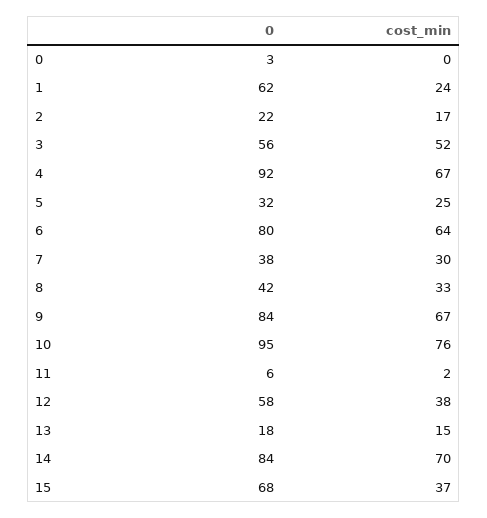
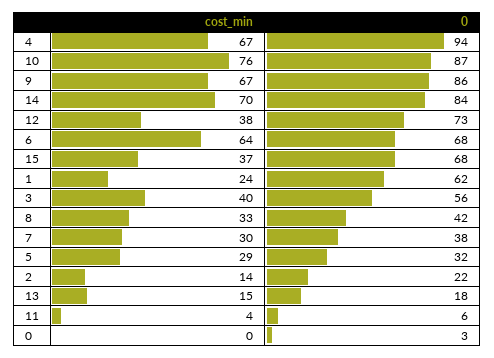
cost_min, 2: 17 -> 14
cost_min, 3: 52 -> 40
0, 4: 92 -> 94
cost_min, 5: 25 -> 29
0, 6: 80 -> 68
0, 9: 84 -> 86
0, 10: 95 -> 87
cost_min, 11: 2 -> 4
0, 12: 58 -> 73

